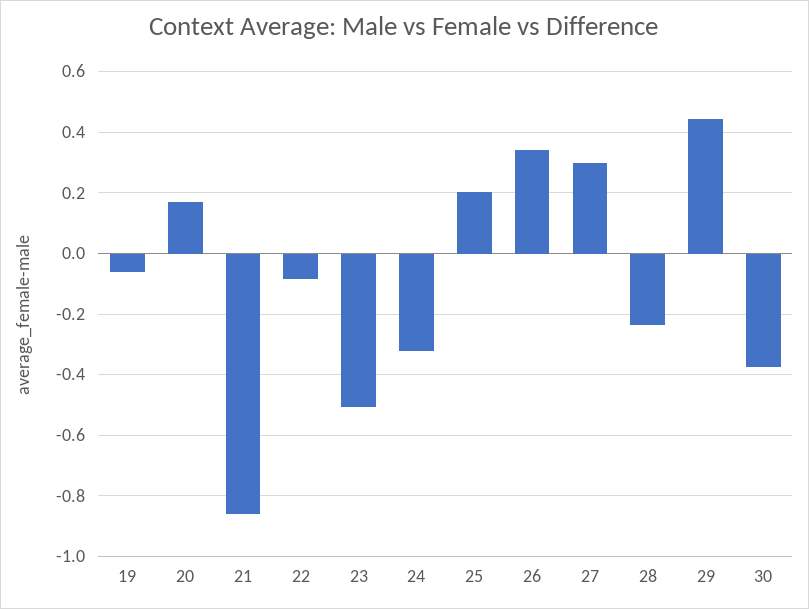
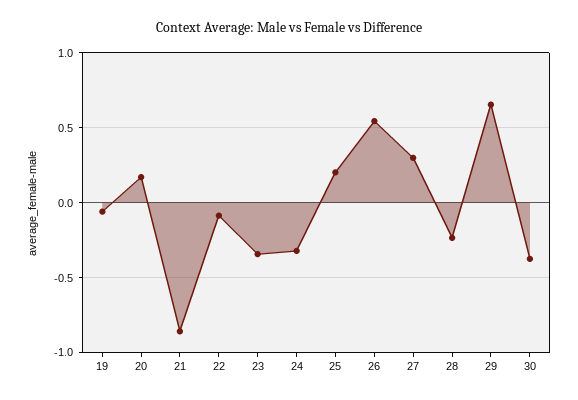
23: -0.5 -> -0.35
26: 0.34 -> 0.55
29: 0.44 -> 0.65

